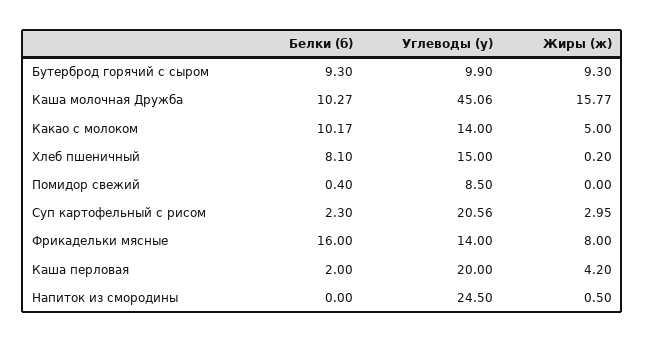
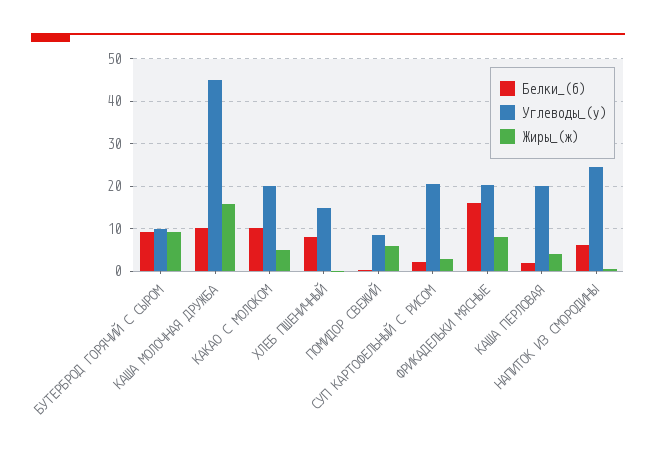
Углеводы (у), Какао с молоком: 14 -> 20
Жиры (ж), Помидор свежий: 0 -> 6
Углеводы (у), Фрикадельки мясные: 14 -> 20
Белки (б), Напиток из смородины: 0 -> 6

